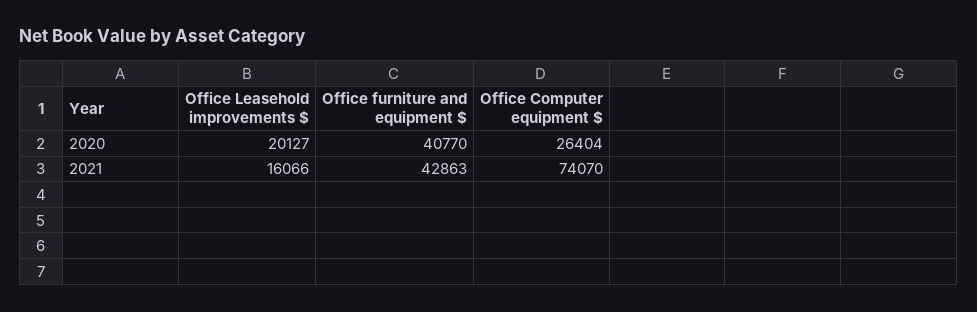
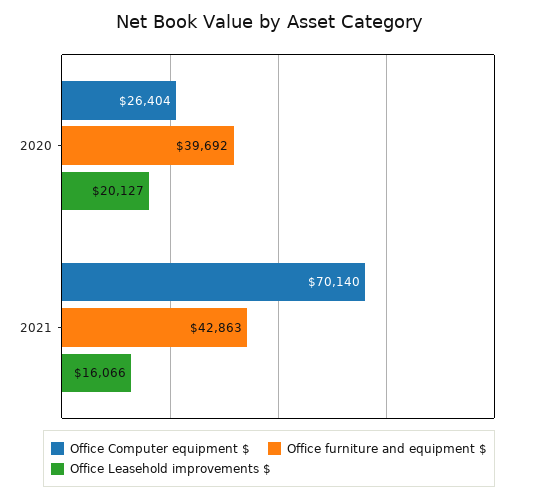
Office furniture and equipment $, 2020: 40770 -> 39692
Office Computer equipment $, 2021: 74070 -> 70140

